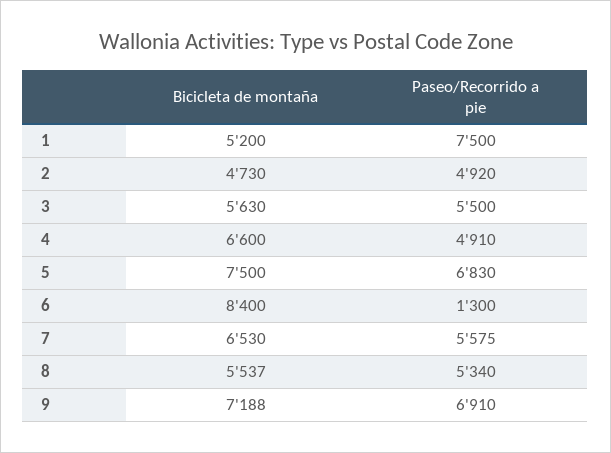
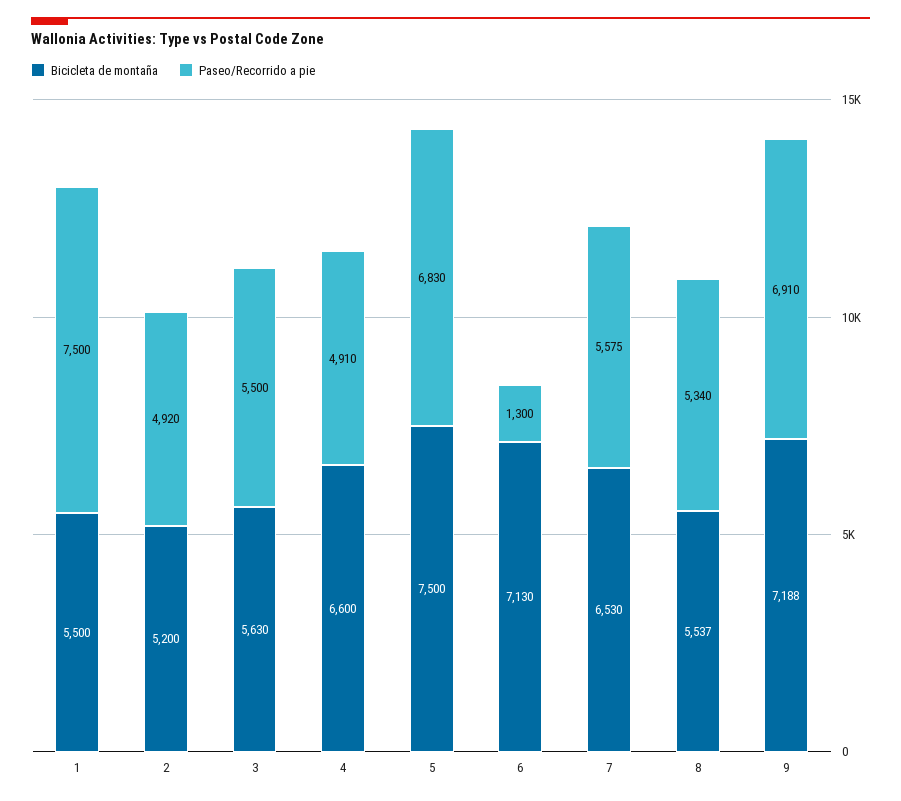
Bicicleta de montaña, 1: 5200 -> 5500
Bicicleta de montaña, 2: 4730 -> 5200
Bicicleta de montaña, 6: 8400 -> 7130

